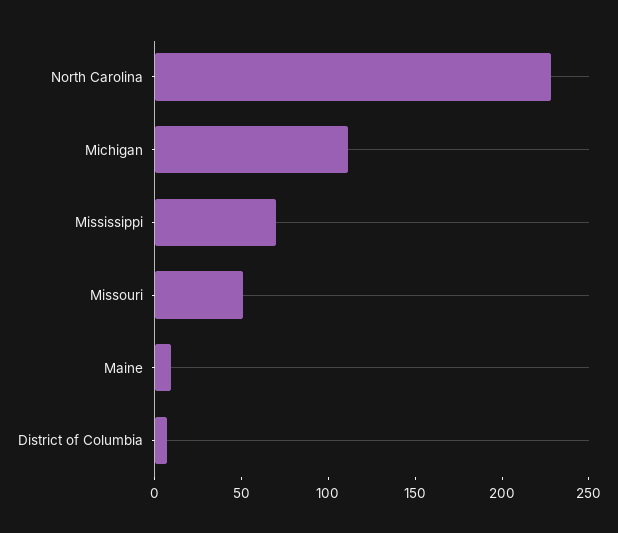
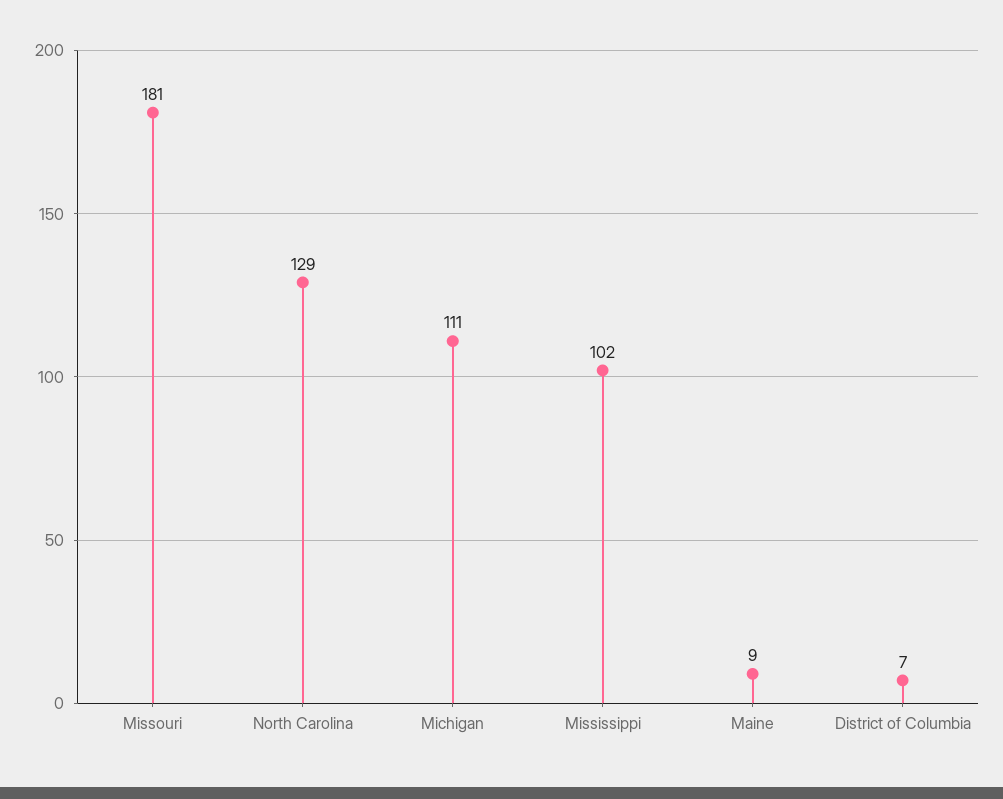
North Carolina: 230 -> 129
Mississippi: 70 -> 102
Missouri: 50 -> 181

